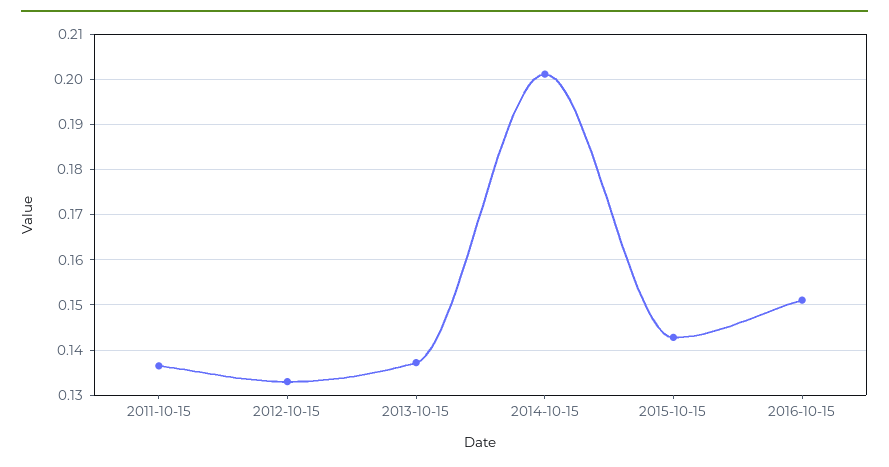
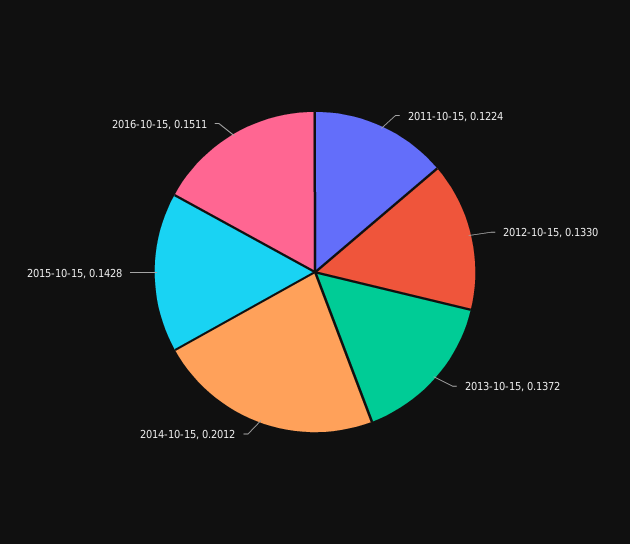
2011-10-15: 0.136 -> 0.1224

